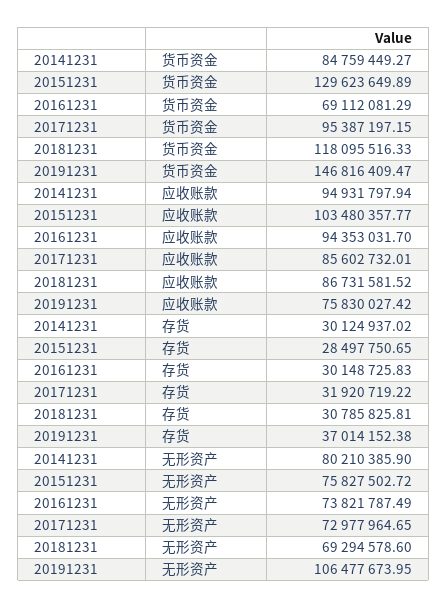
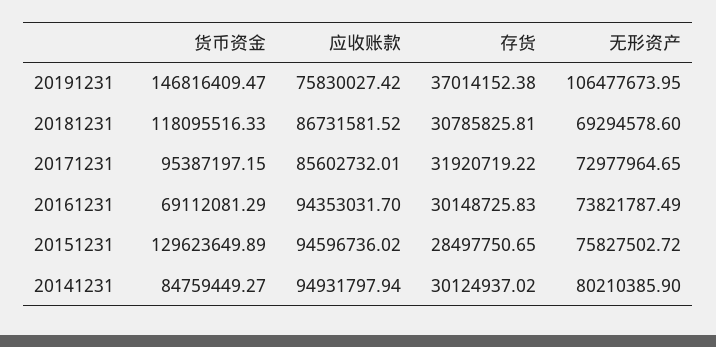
20151231, 应收账款: 103480357.77 -> 94596736.02

